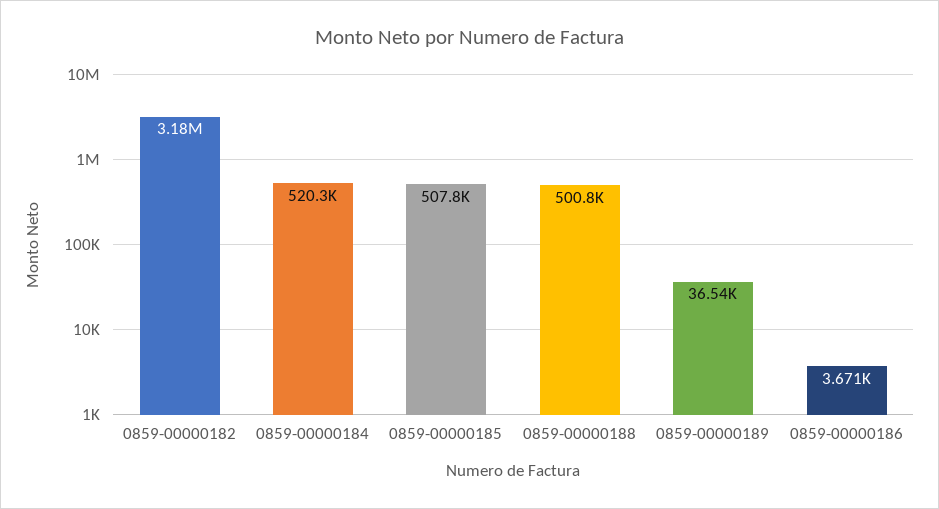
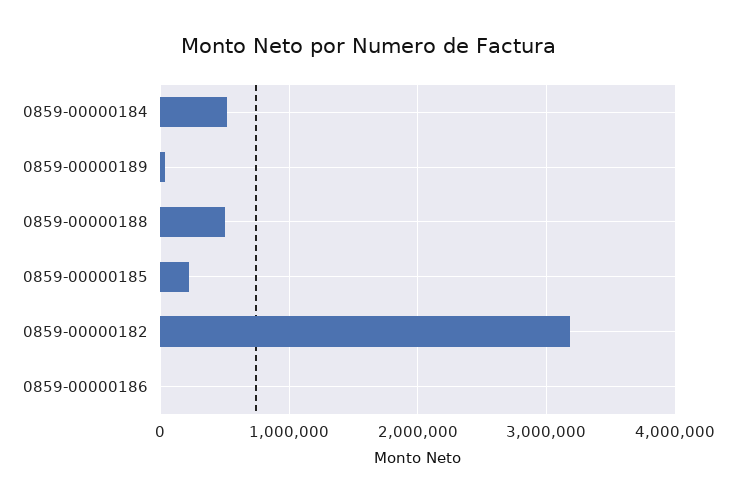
0859-00000185: 507800 -> 200000

